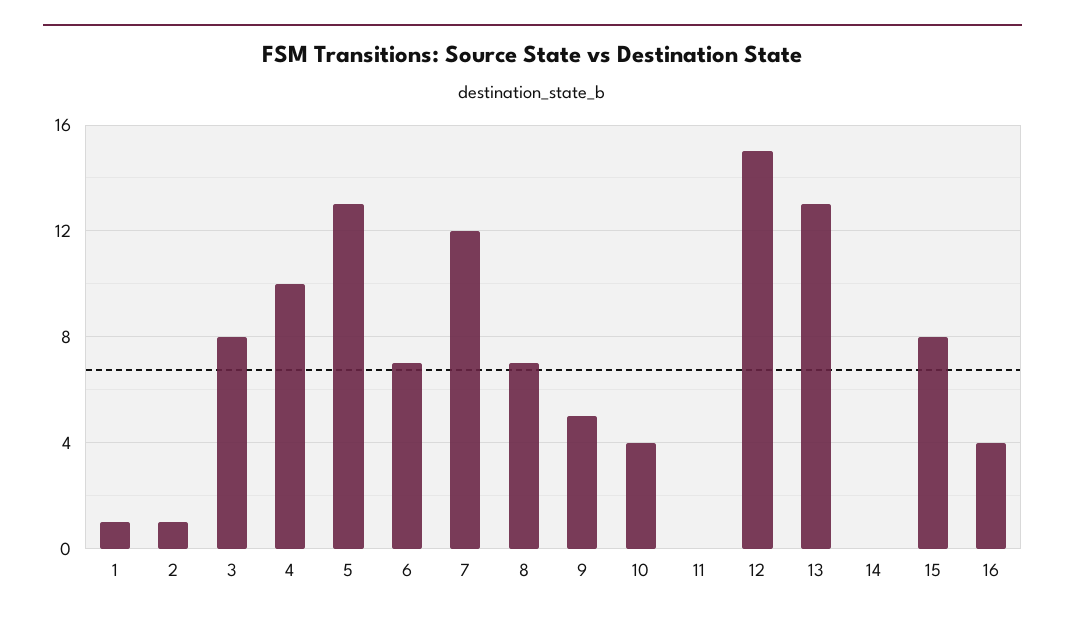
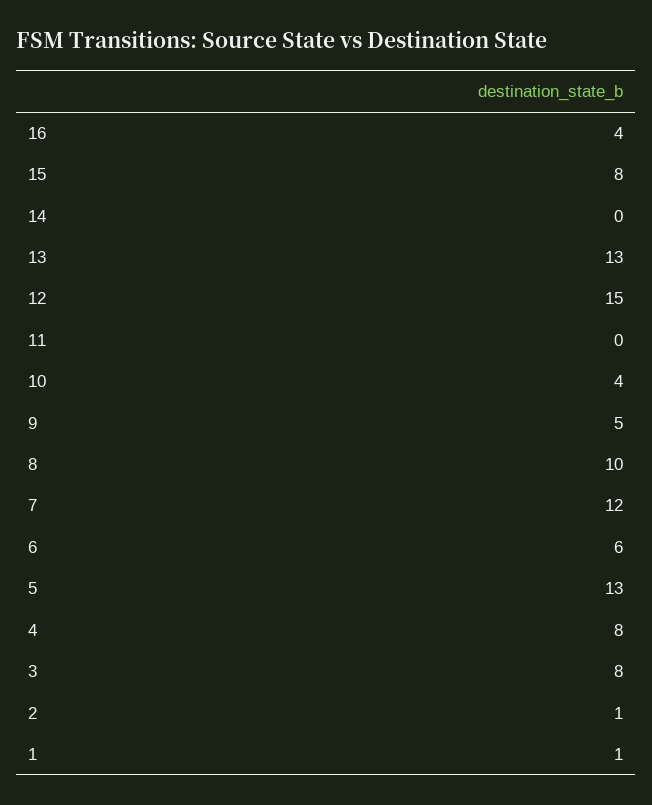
4: 10 -> 8
6: 7 -> 6
8: 7 -> 10

